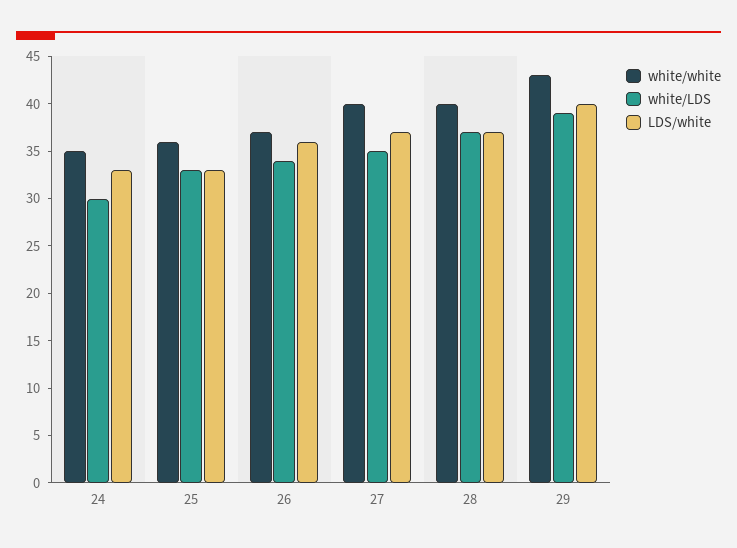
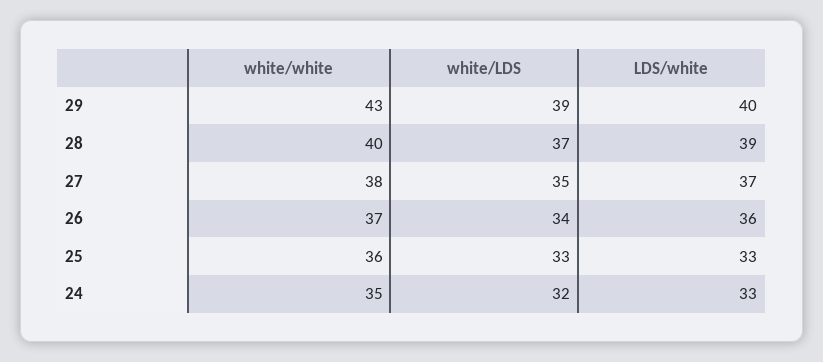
white/LDS, 24: 30 -> 32
white/white, 27: 40 -> 38
LDS/white, 28: 37 -> 39

